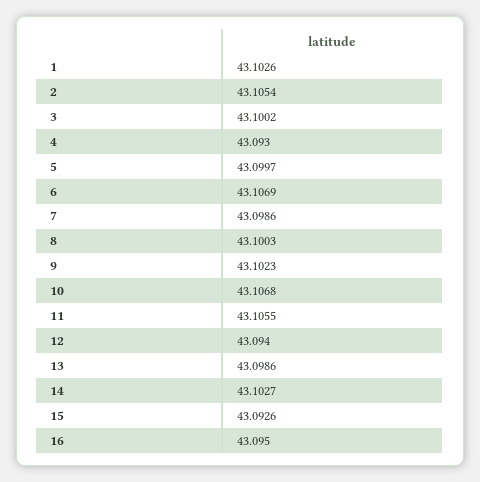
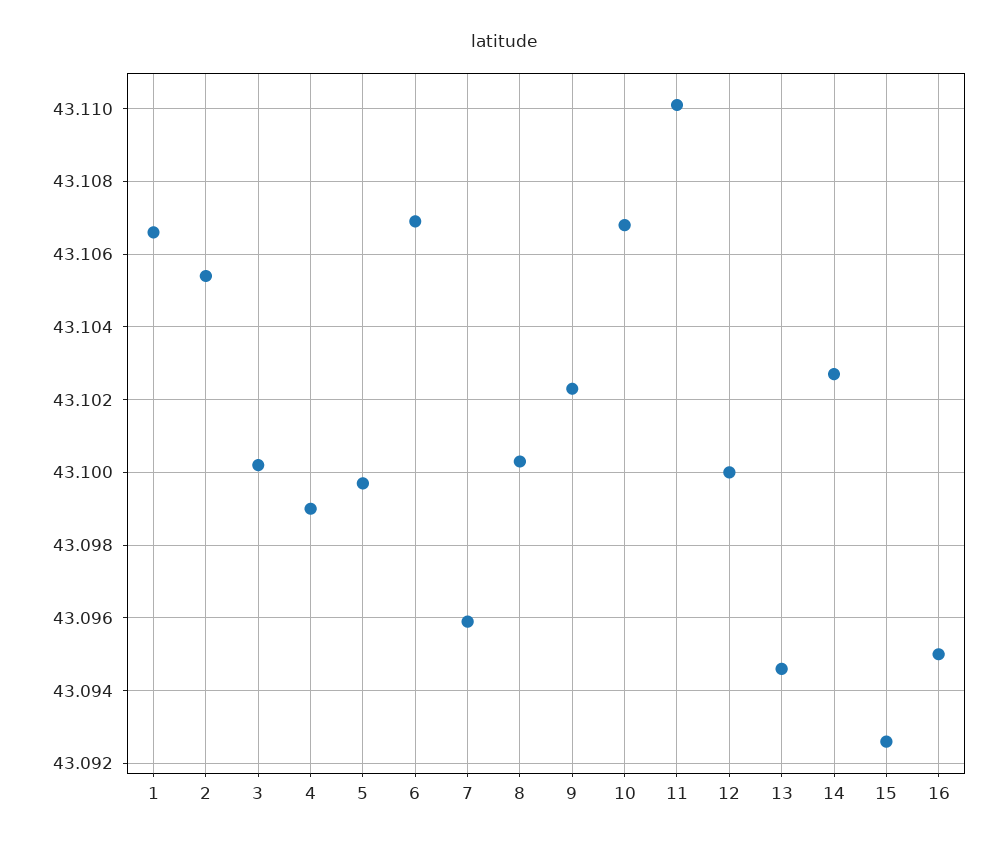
1: 43.1026 -> 43.1065
4: 43.093 -> 43.099
7: 43.0986 -> 43.096
11: 43.1055 -> 43.11
12: 43.094 -> 43.1
13: 43.0986 -> 43.0945

